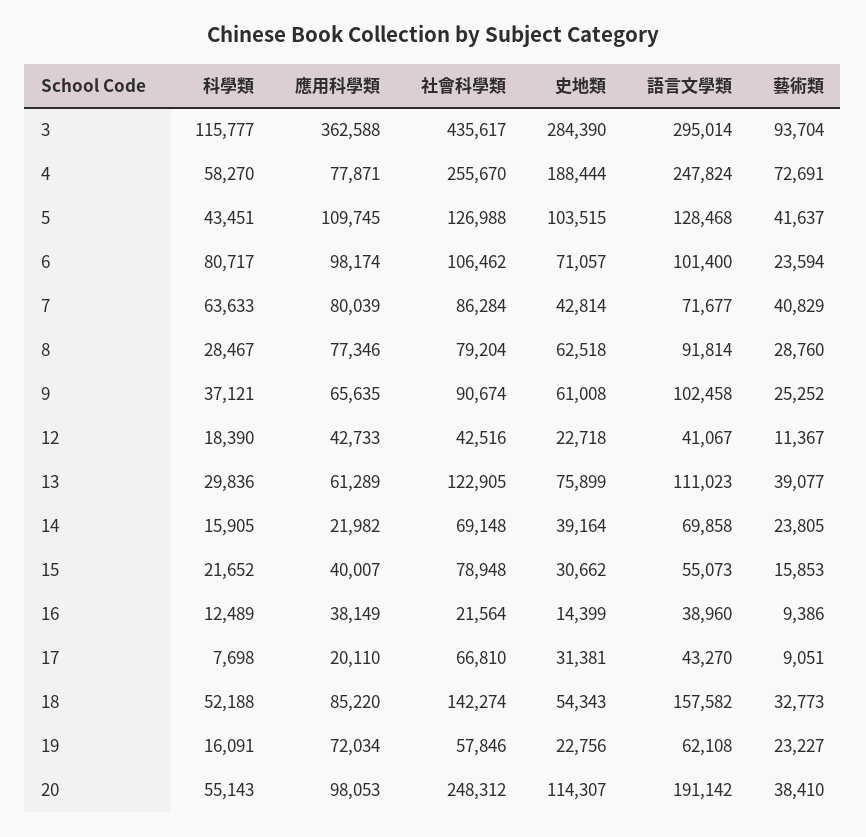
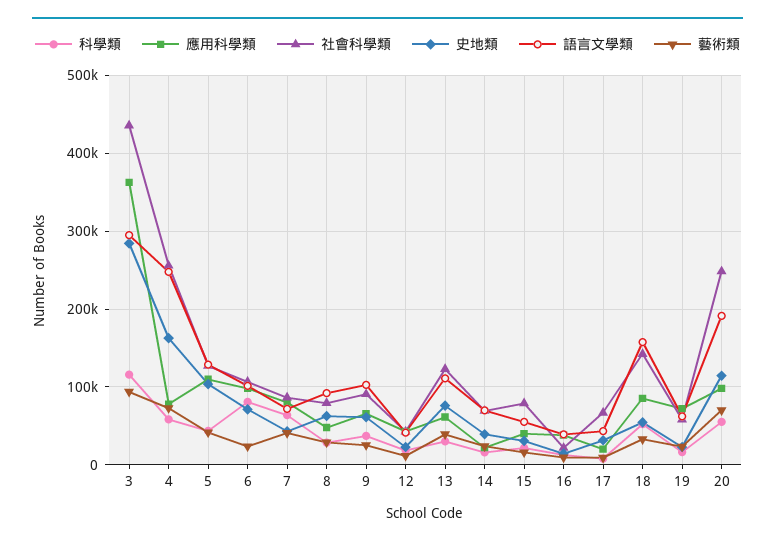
史地類, 4: 188444 -> 160000
應用科學類, 8: 77346 -> 50000
藝術類, 20: 38410 -> 70000

